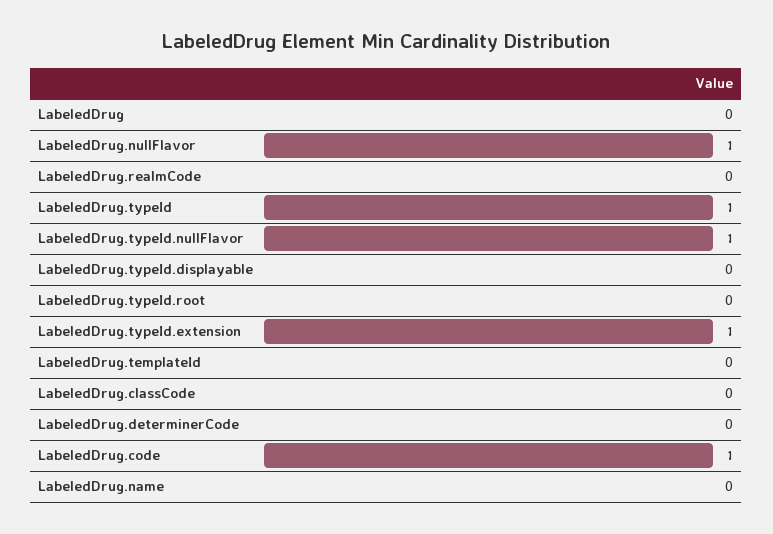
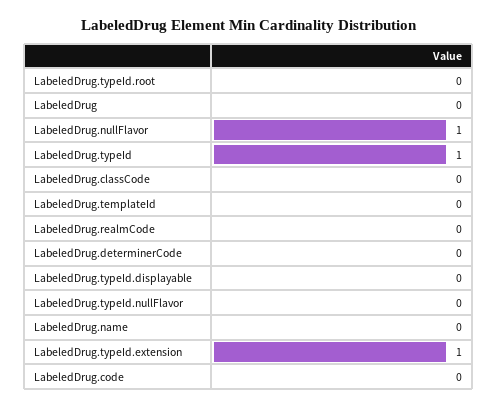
LabeledDrug.typeId.nullFlavor: 1 -> 0
LabeledDrug.code: 1 -> 0

